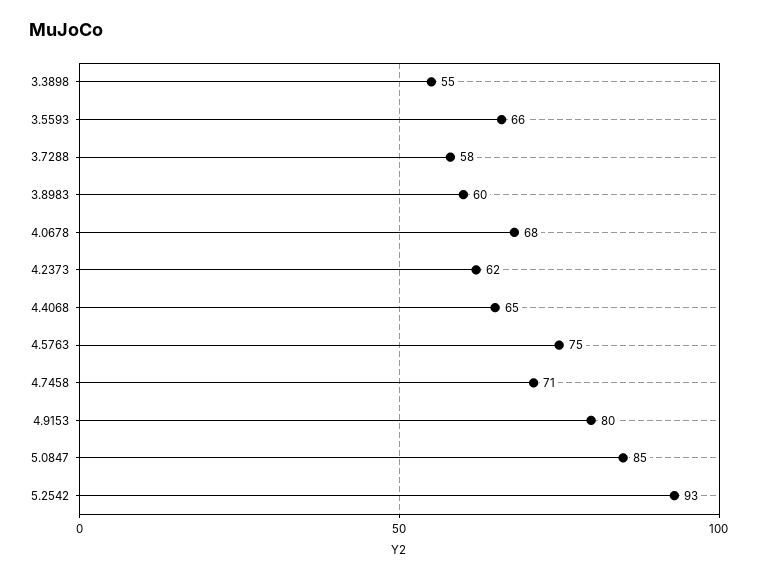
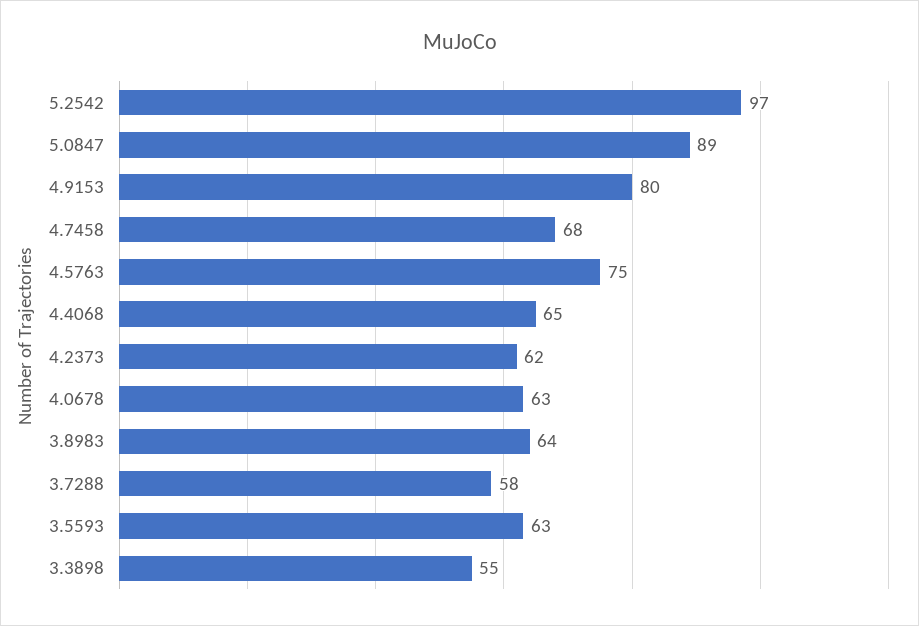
3.5593: 66 -> 63
3.8983: 60 -> 64
4.0678: 68 -> 63
4.7458: 71 -> 68
5.0847: 85 -> 89
5.2542: 93 -> 97

